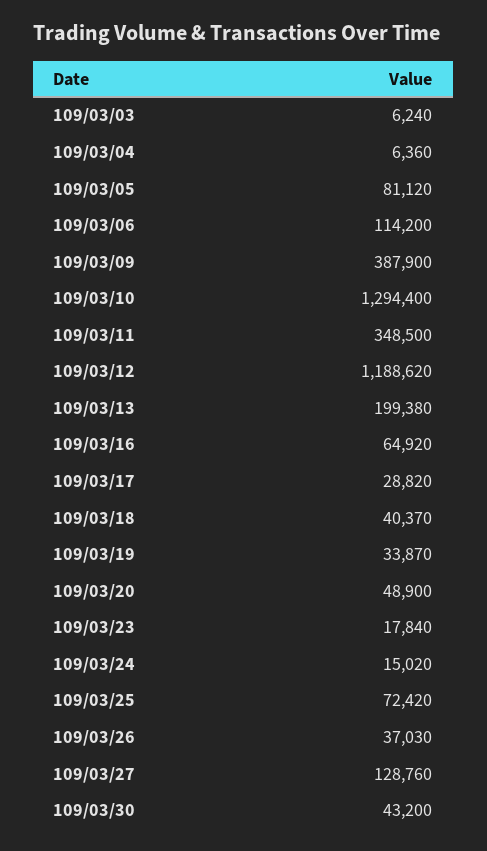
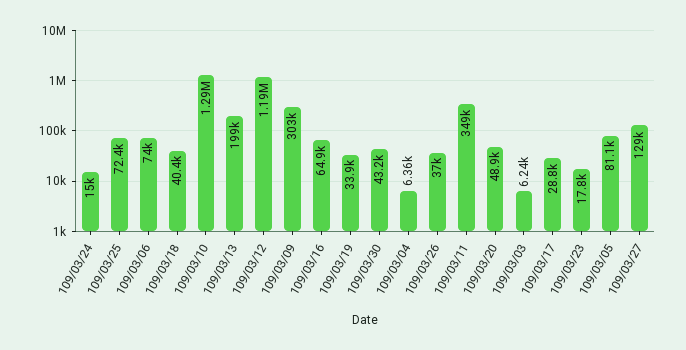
109/03/06: 114200 -> 74000
109/03/09: 387900 -> 303000

